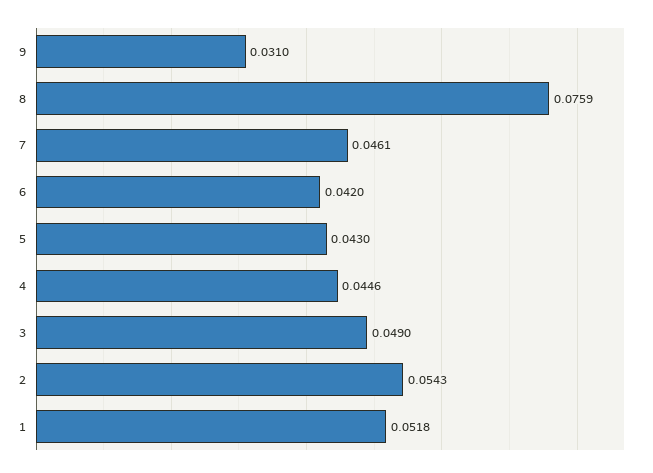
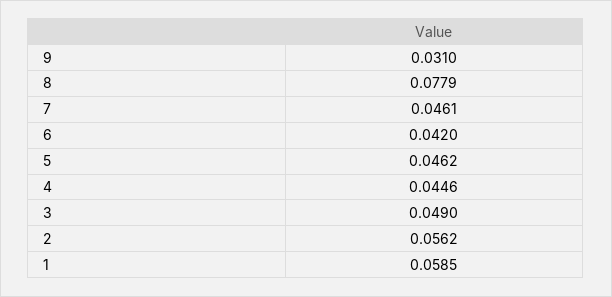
8: 0.0759 -> 0.0779
5: 0.043 -> 0.0462
2: 0.0543 -> 0.0562
1: 0.0518 -> 0.0585

